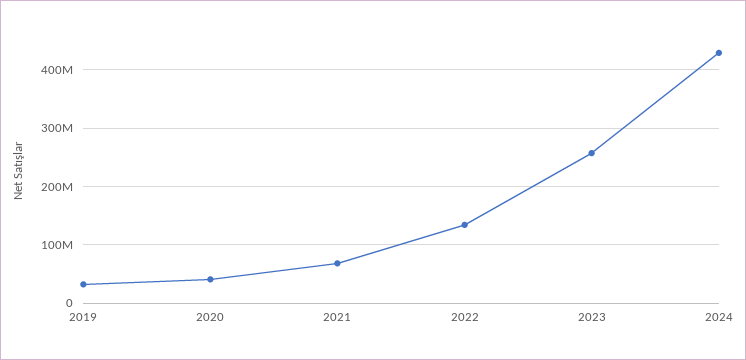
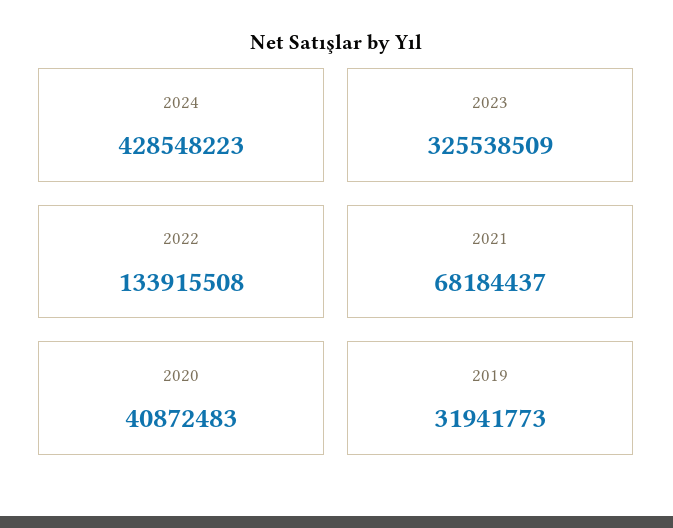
2023: 260000000 -> 325538509

